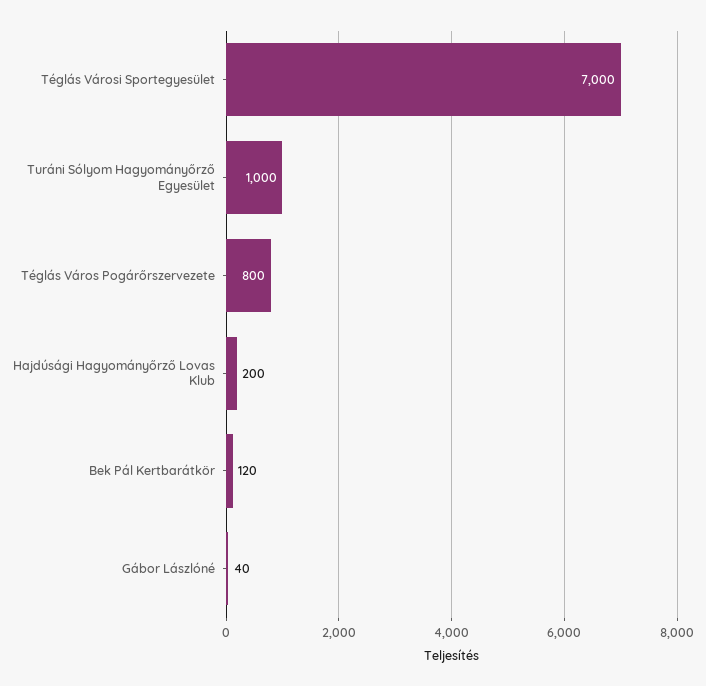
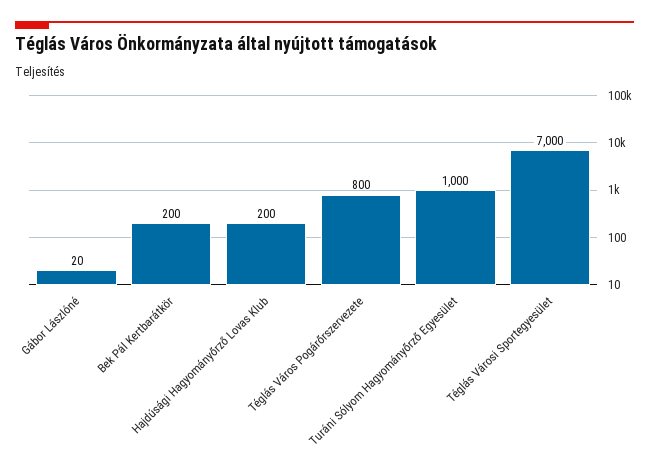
Bek Pál Kertbarátkör: 120 -> 200
Gábor Lászlóné: 40 -> 20

